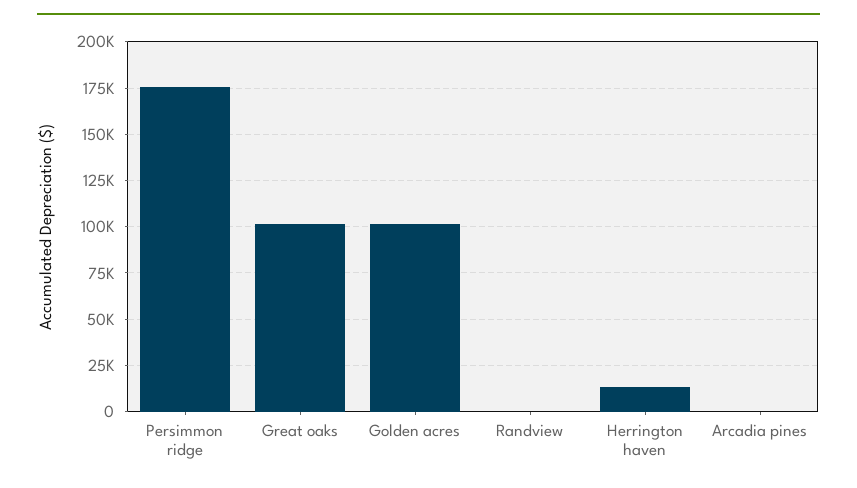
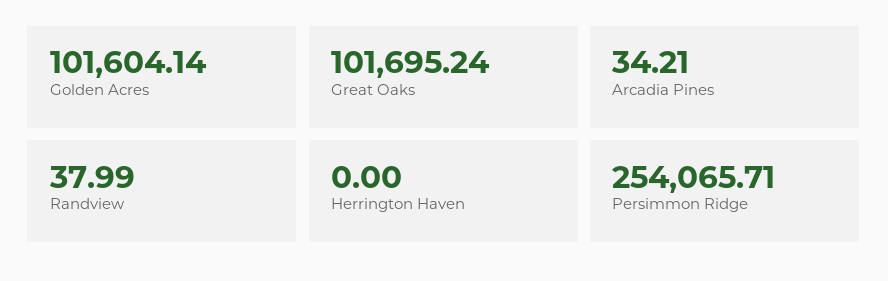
Persimmon ridge: 175000 -> 254065.71
Herrington haven: 15000 -> 0

